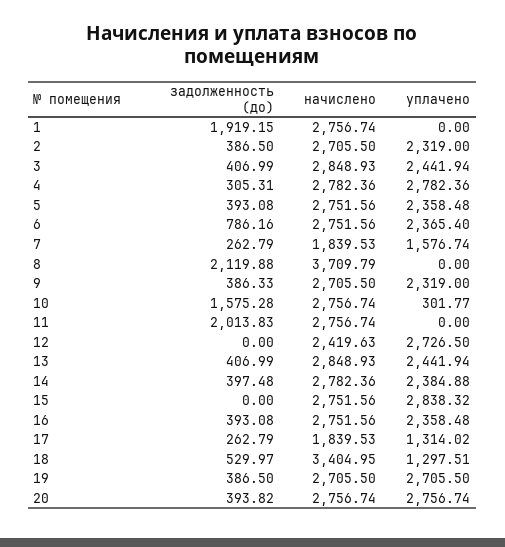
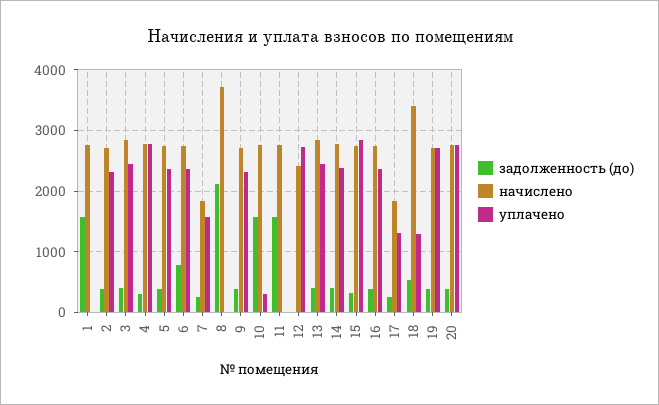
задолженность (до), 1: 1919.15 -> 1600
задолженность (до), 11: 2013.83 -> 1600
задолженность (до), 15: 0 -> 300

